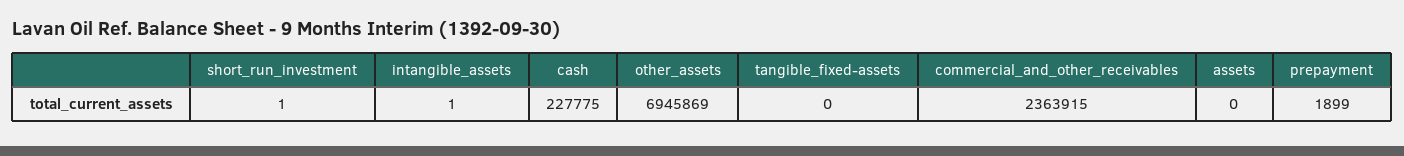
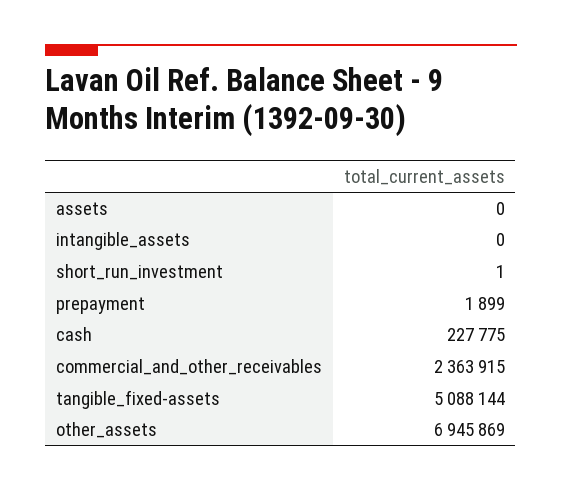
intangible_assets: 1 -> 0
tangible_fixed-assets: 0 -> 5088144

